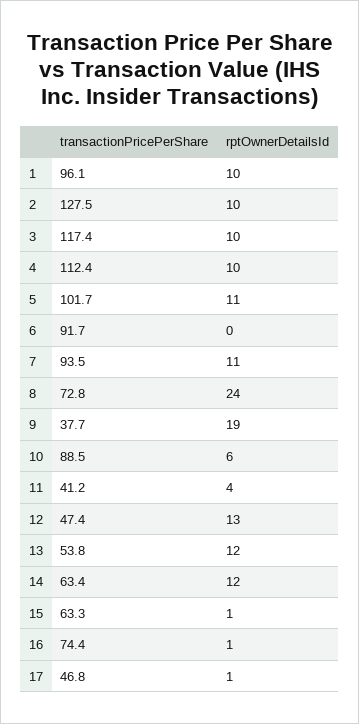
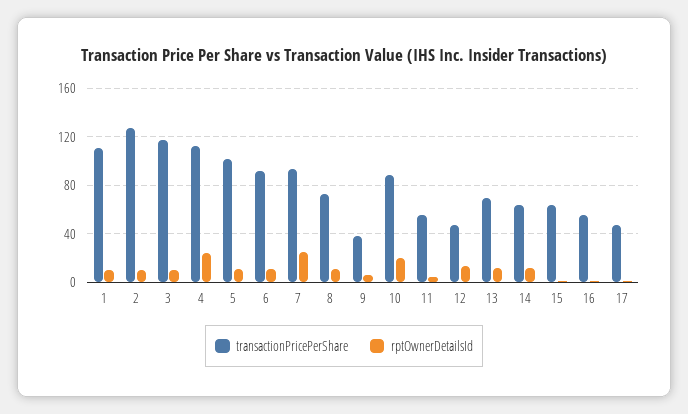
transactionPricePerShare, 1: 96.1 -> 110
rptOwnerDetailsId, 4: 10 -> 25
rptOwnerDetailsId, 6: 0 -> 10
rptOwnerDetailsId, 7: 11 -> 25
rptOwnerDetailsId, 8: 24 -> 10
rptOwnerDetailsId, 9: 19 -> 5
rptOwnerDetailsId, 10: 6 -> 20
transactionPricePerShare, 11: 41.2 -> 55
transactionPricePerShare, 13: 53.8 -> 70
transactionPricePerShare, 16: 74.4 -> 55

